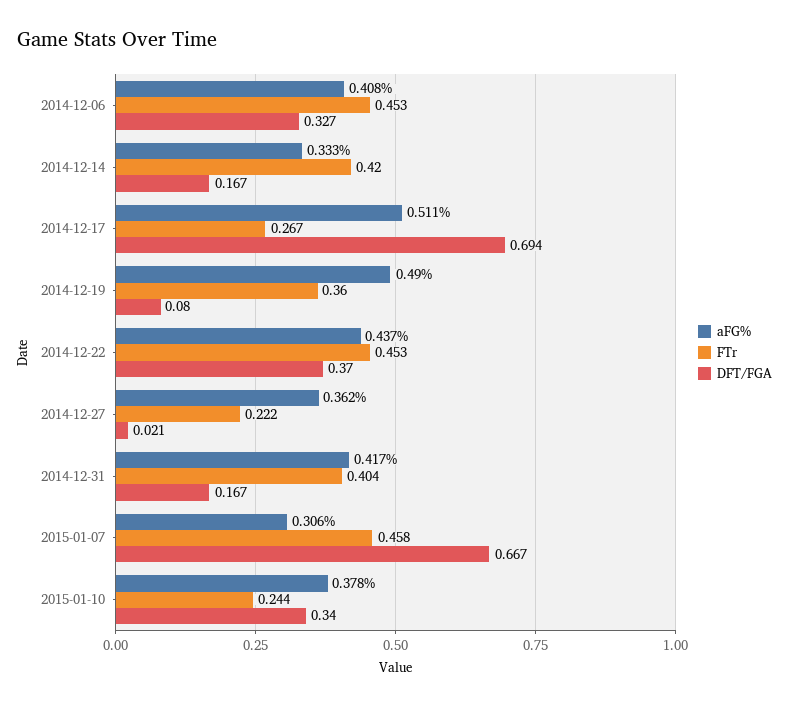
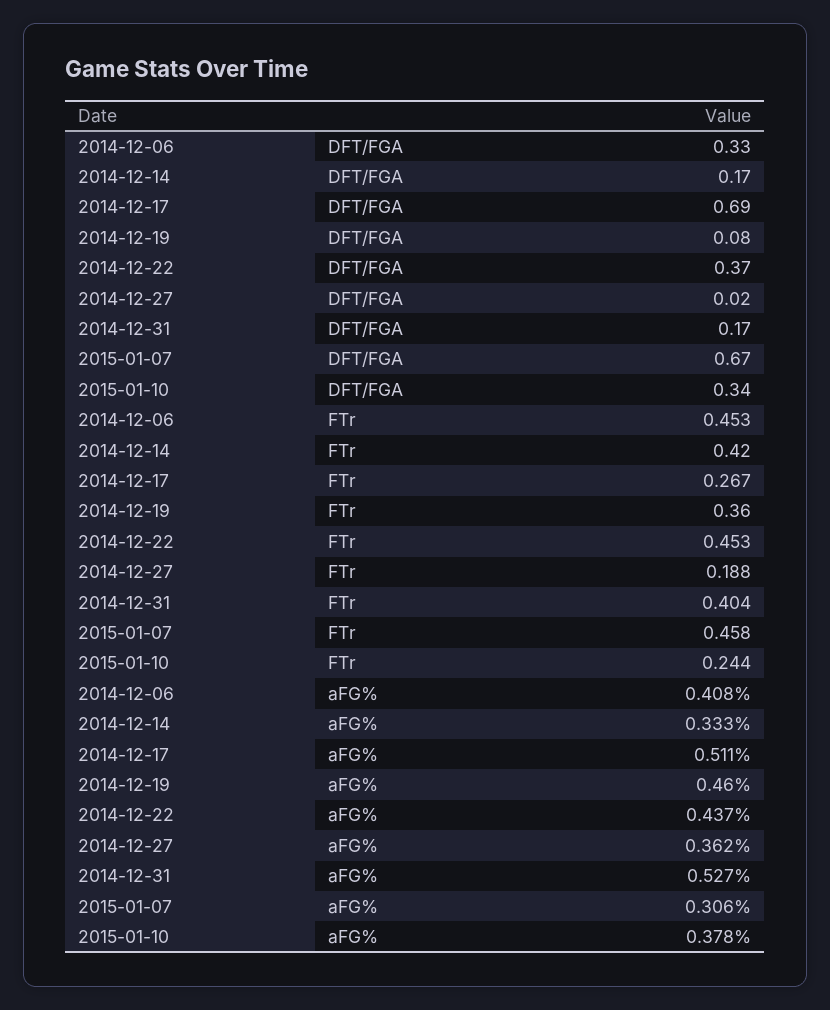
aFG%, 2014-12-19: 0.49 -> 0.46
FTr, 2014-12-27: 0.222 -> 0.188
aFG%, 2014-12-31: 0.417 -> 0.527

